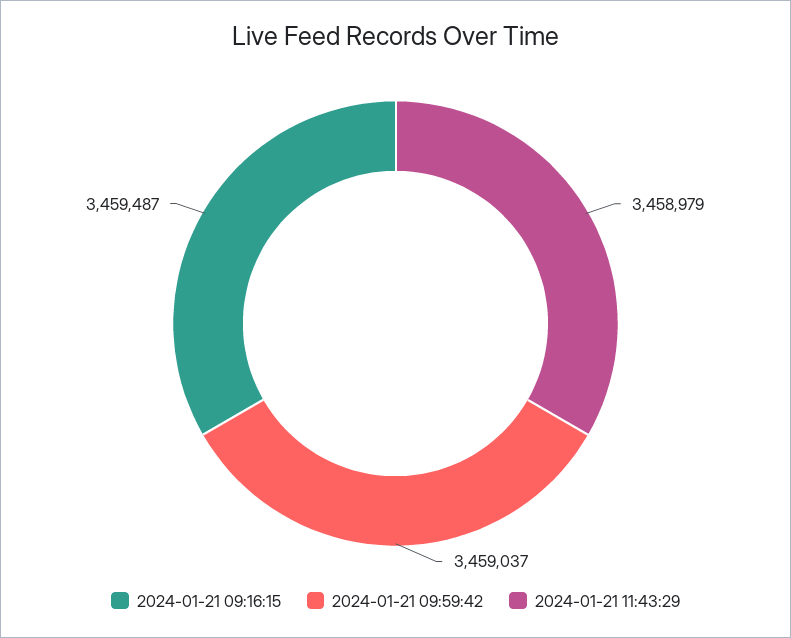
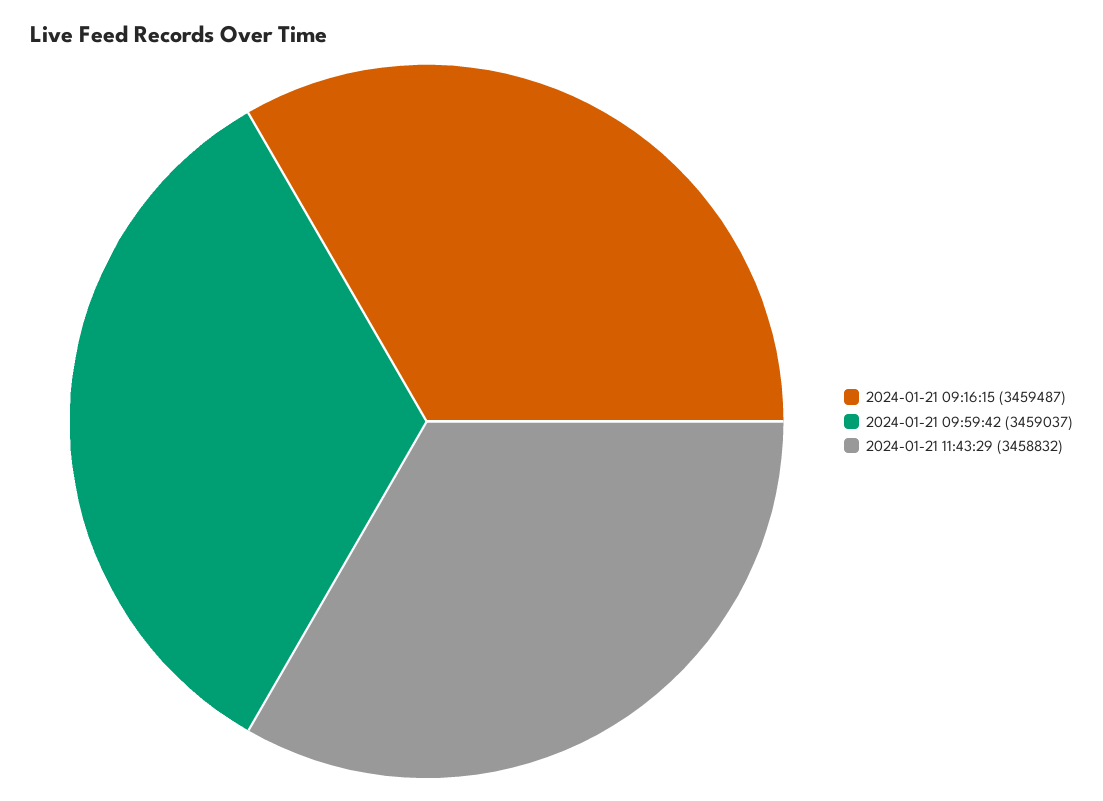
2024-01-21 11:43:29: 3458979 -> 3458832

